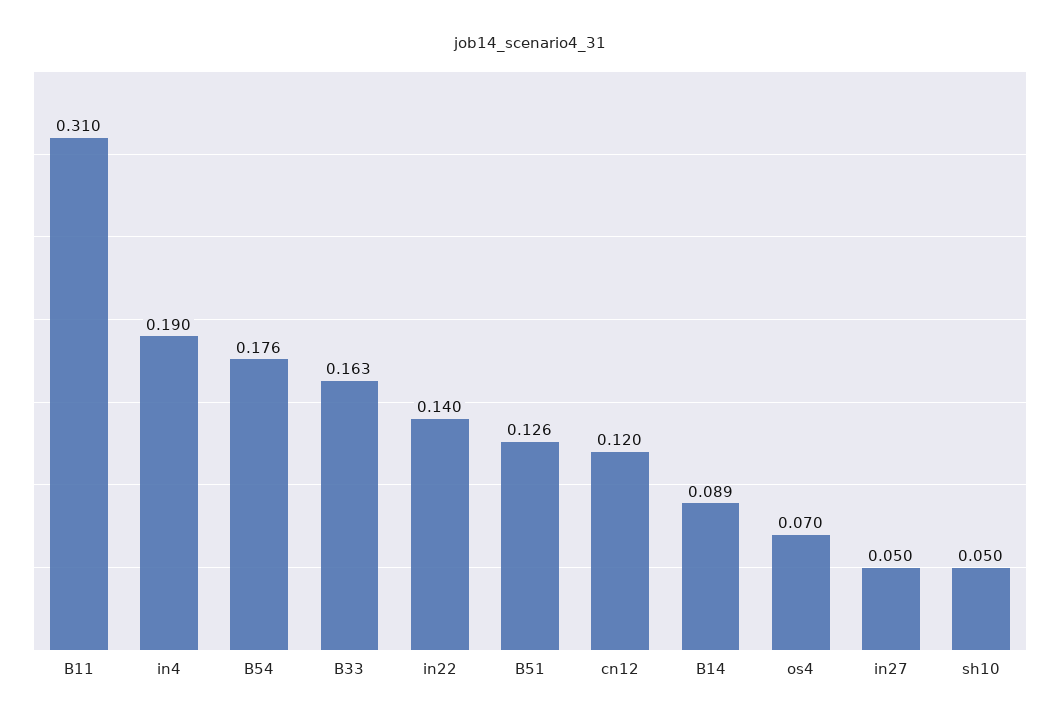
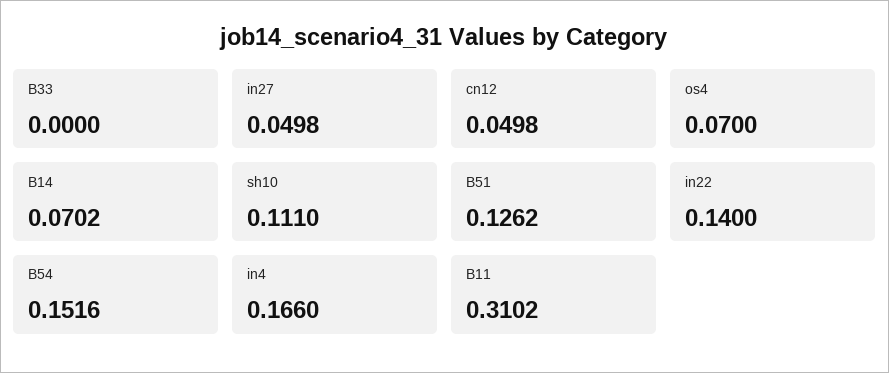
in4: 0.19 -> 0.166
B54: 0.176 -> 0.1516
B33: 0.163 -> 0
cn12: 0.12 -> 0.0498
B14: 0.089 -> 0.0702
sh10: 0.05 -> 0.111

